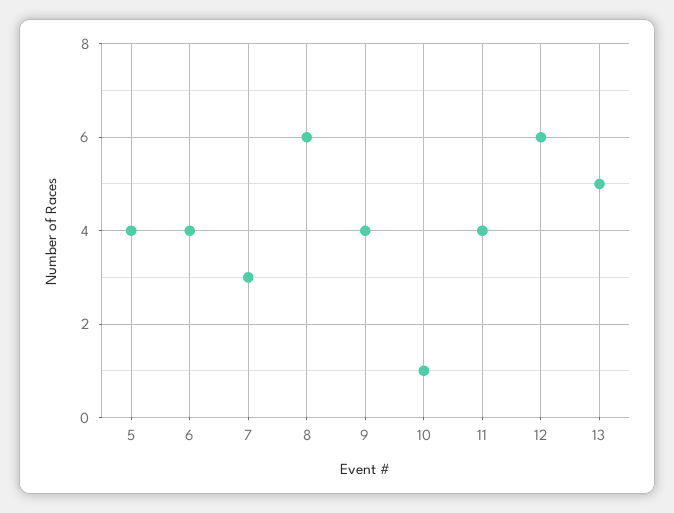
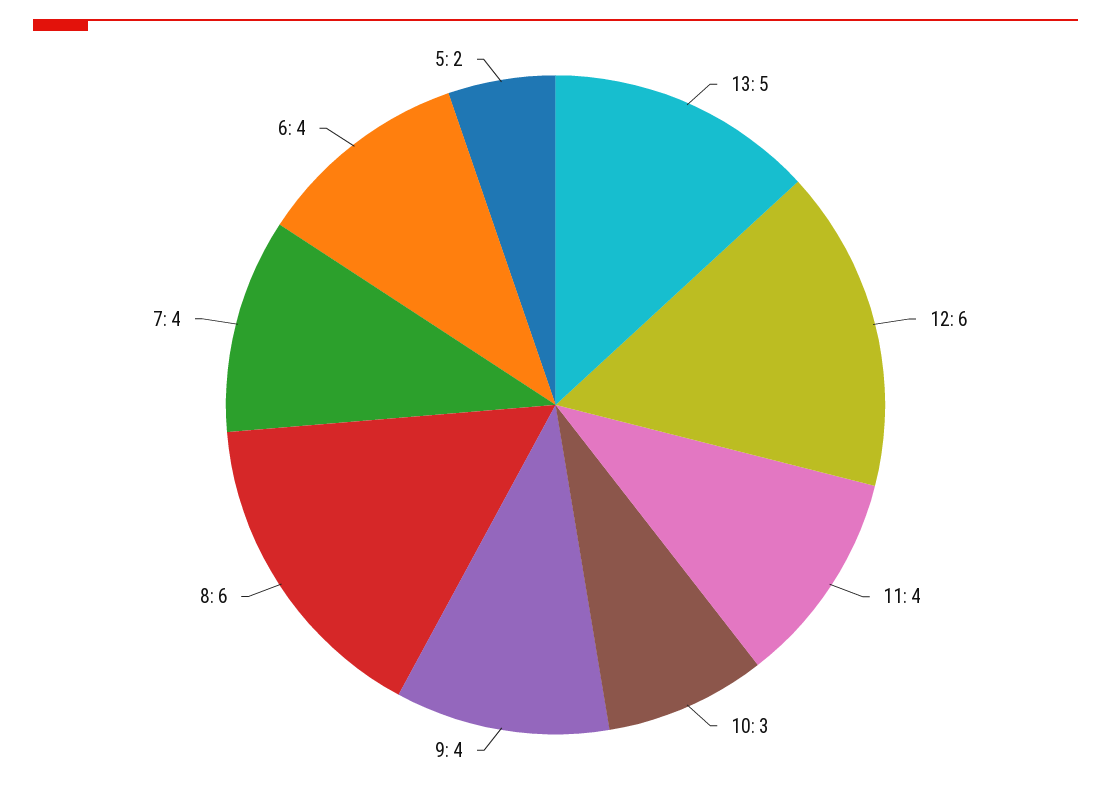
5: 4 -> 2
7: 3 -> 4
10: 1 -> 3

